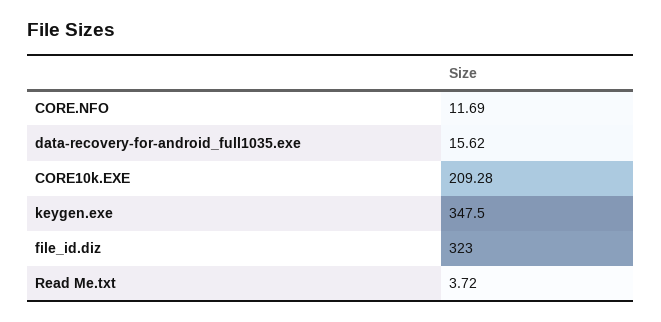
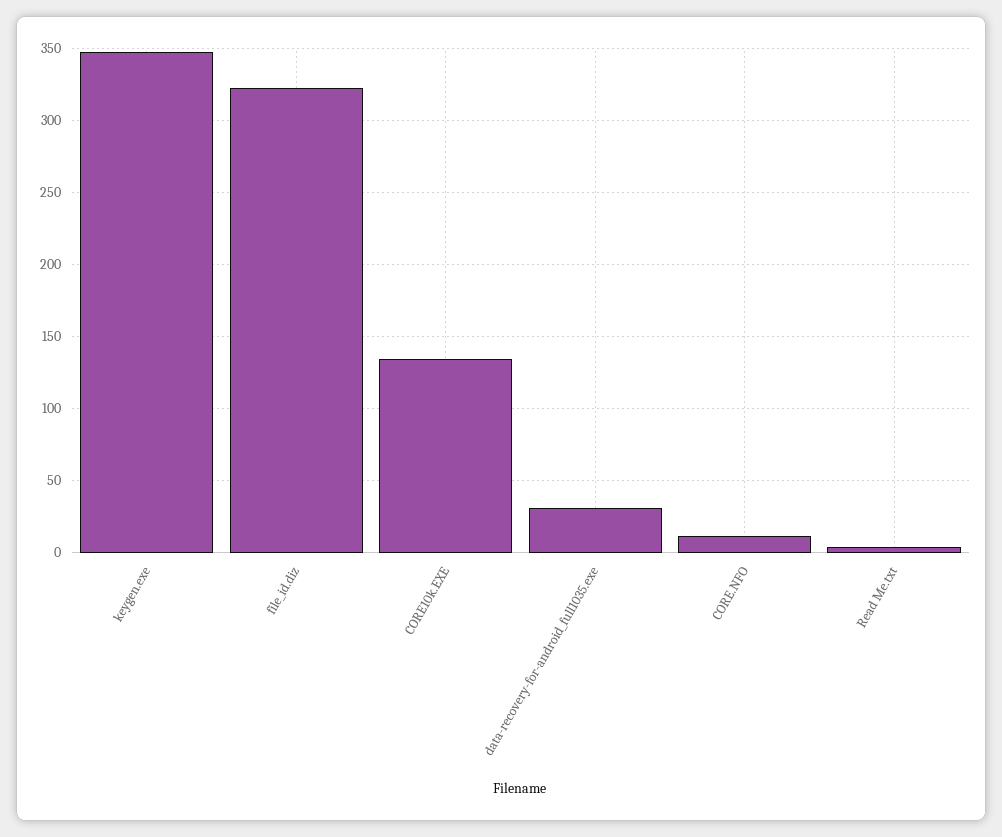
data-recovery-for-android_full1035.exe: 15.62 -> 30
CORE10k.EXE: 209.28 -> 135

